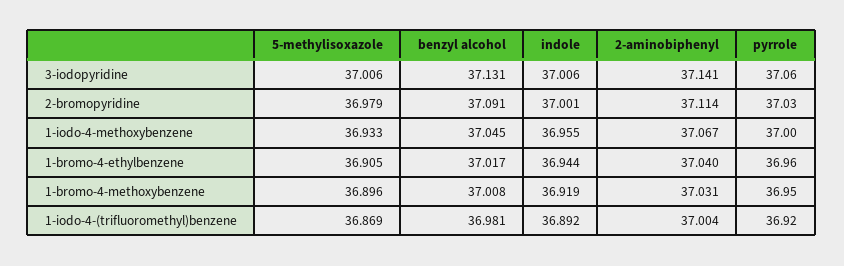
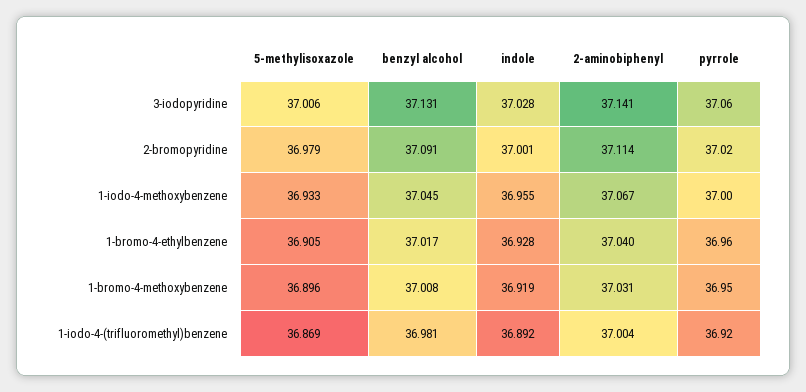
indole, 3-iodopyridine: 37.006 -> 37.028
pyrrole, 2-bromopyridine: 37.03 -> 37.02
indole, 1-bromo-4-ethylbenzene: 36.944 -> 36.928

